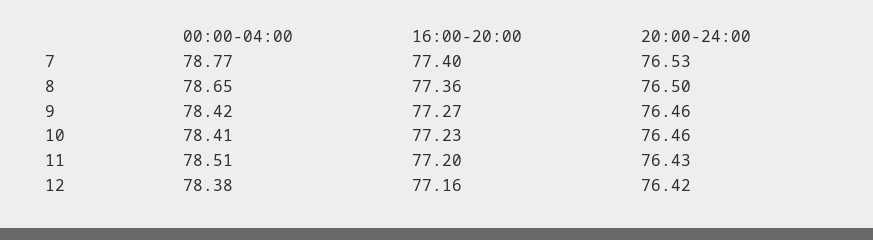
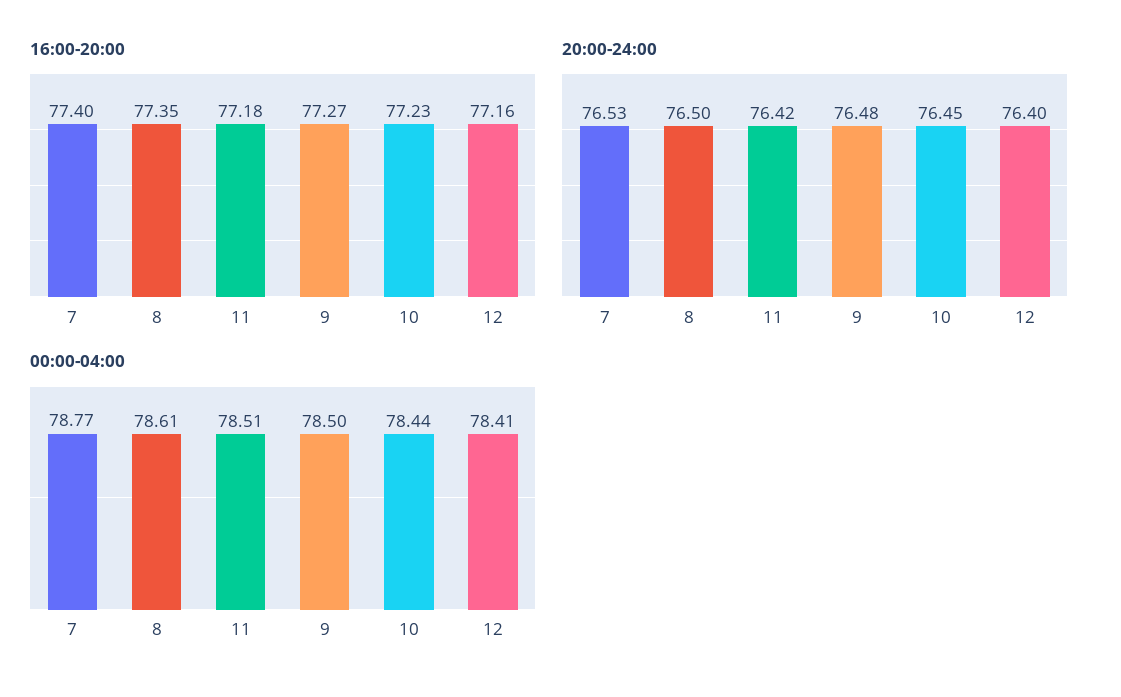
00:00-04:00, 8: 78.65 -> 78.61
16:00-20:00, 8: 77.36 -> 77.35
00:00-04:00, 9: 78.42 -> 78.5
20:00-24:00, 9: 76.46 -> 76.48
00:00-04:00, 10: 78.41 -> 78.44
20:00-24:00, 10: 76.46 -> 76.45
16:00-20:00, 11: 77.2 -> 77.18
20:00-24:00, 11: 76.43 -> 76.42
00:00-04:00, 12: 78.38 -> 78.41
20:00-24:00, 12: 76.42 -> 76.4

